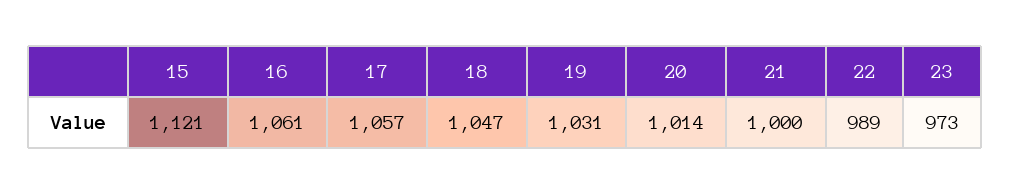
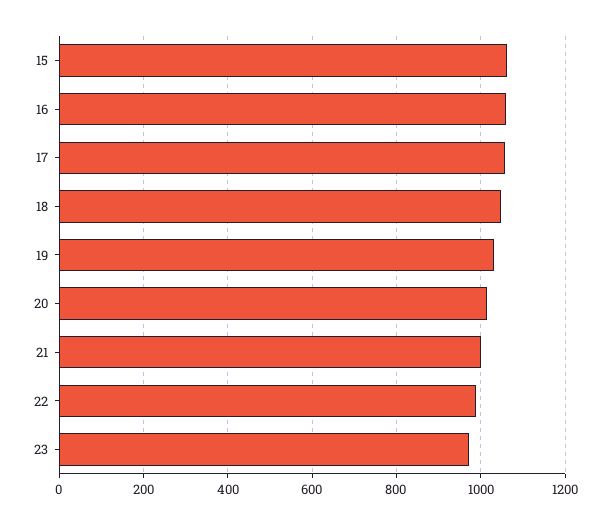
15: 1121 -> 1060

